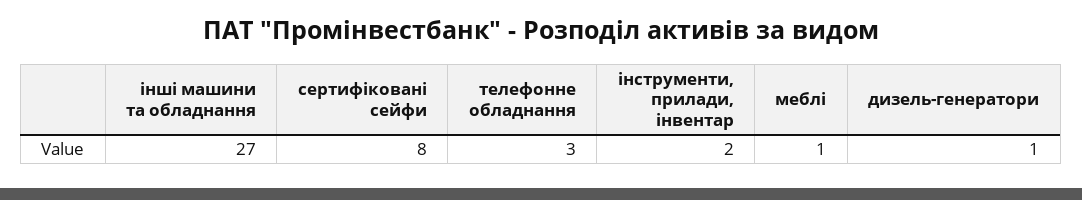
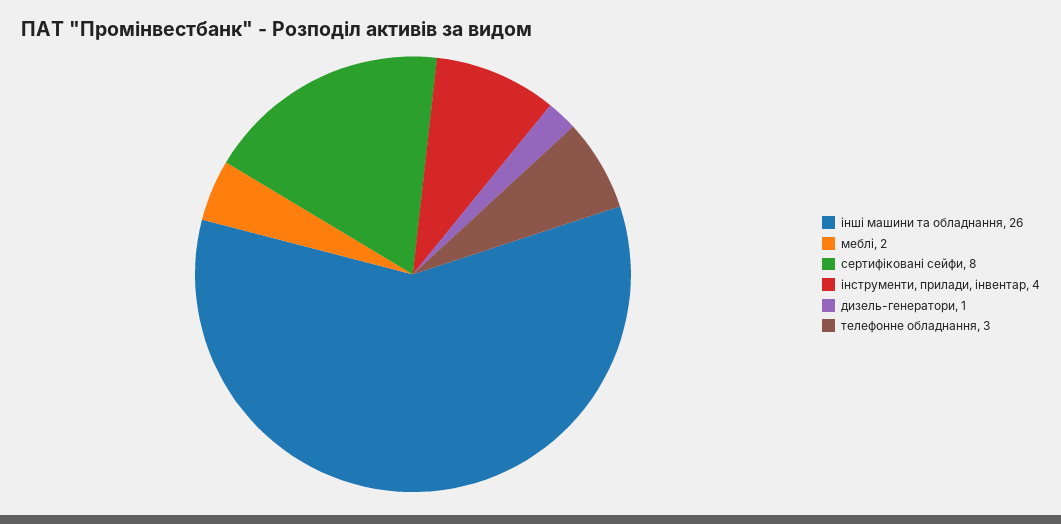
інші машини та обладнання: 27 -> 26
інструменти, прилади, інвентар: 2 -> 4
меблі: 1 -> 2

